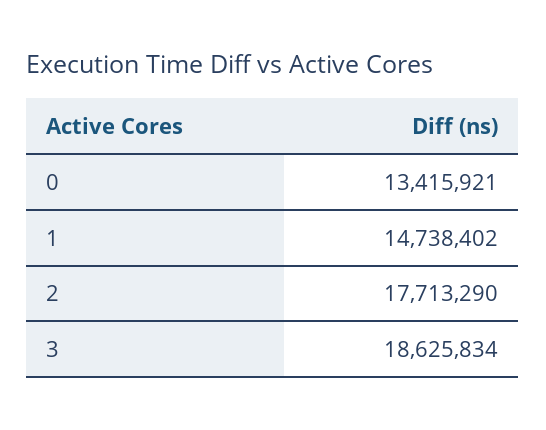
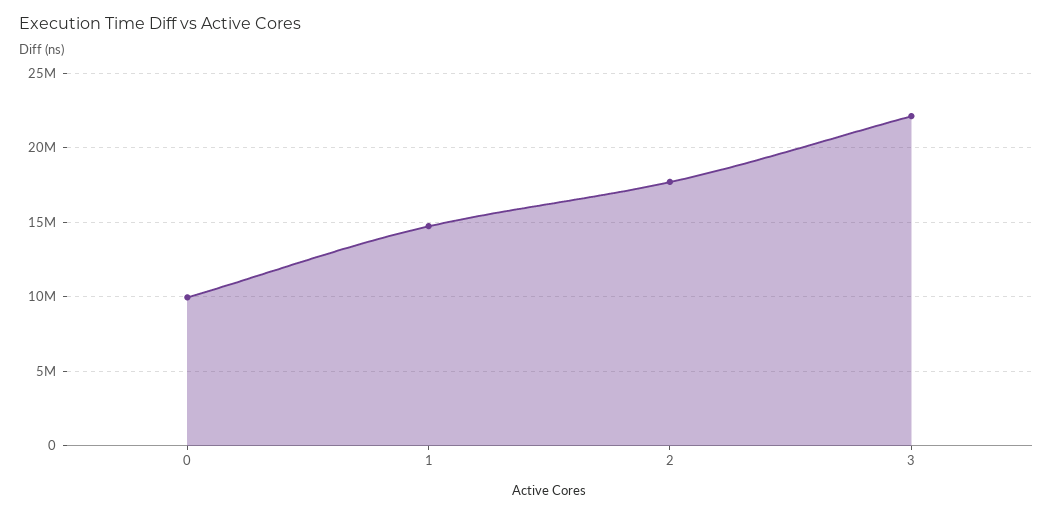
0: 13415921 -> 10000000
3: 18625834 -> 22000000

